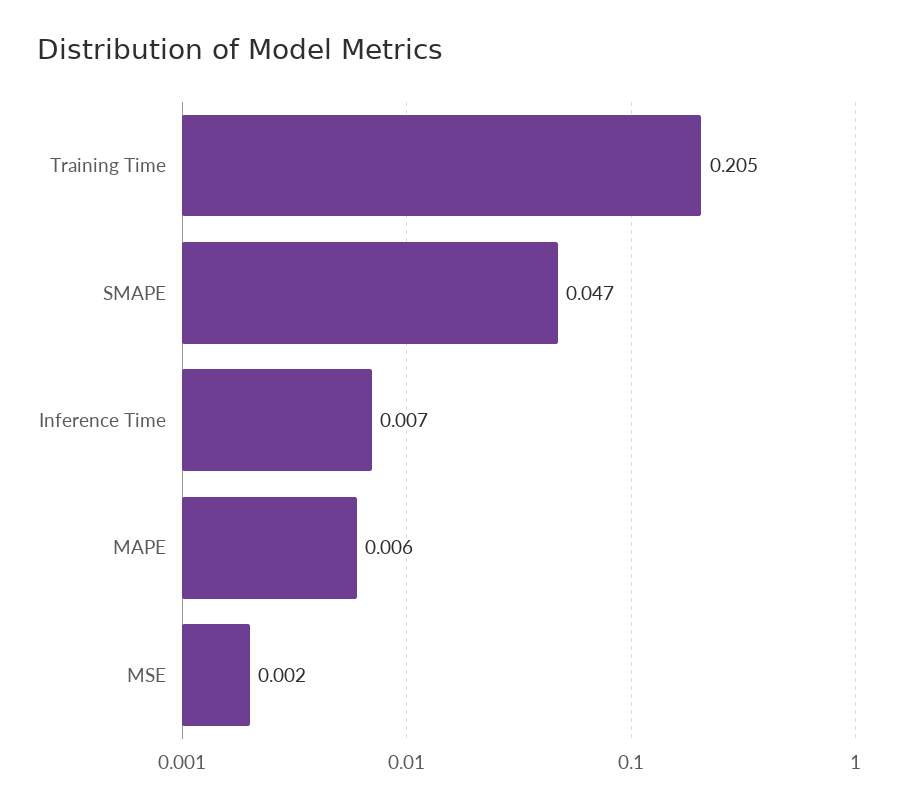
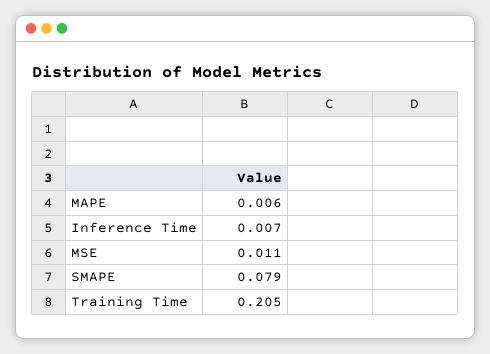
SMAPE: 0.047 -> 0.079
MSE: 0.002 -> 0.011

